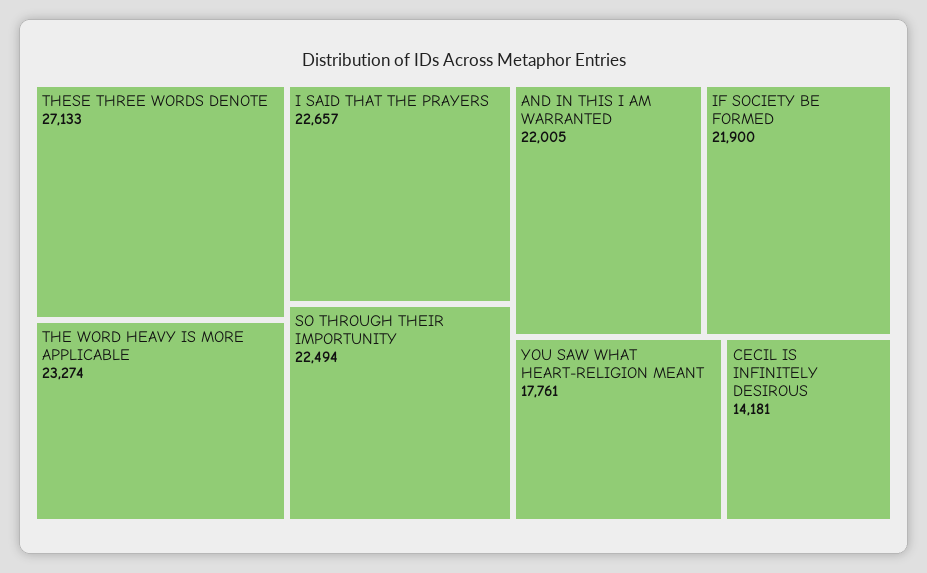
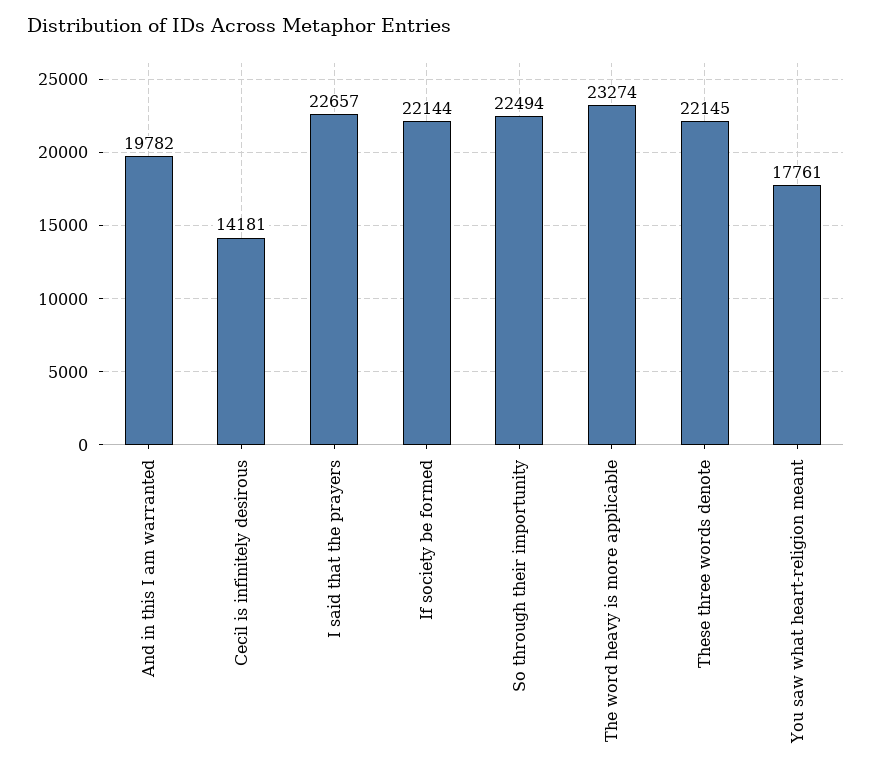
THESE THREE WORDS DENOTE: 27133 -> 22145
AND IN THIS I AM WARRANTED: 22005 -> 19782
IF SOCIETY BE FORMED: 21900 -> 22144

